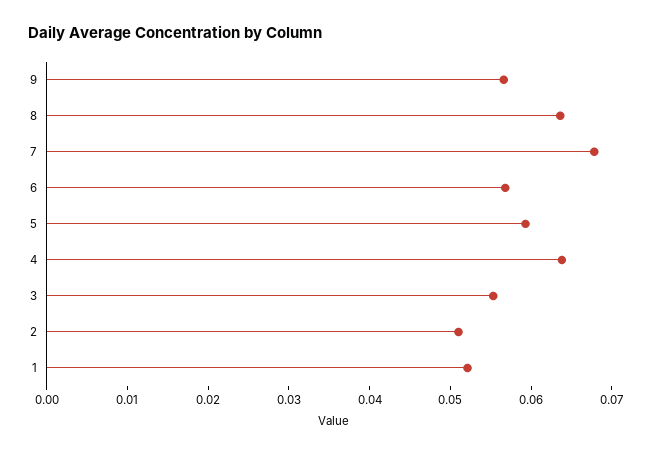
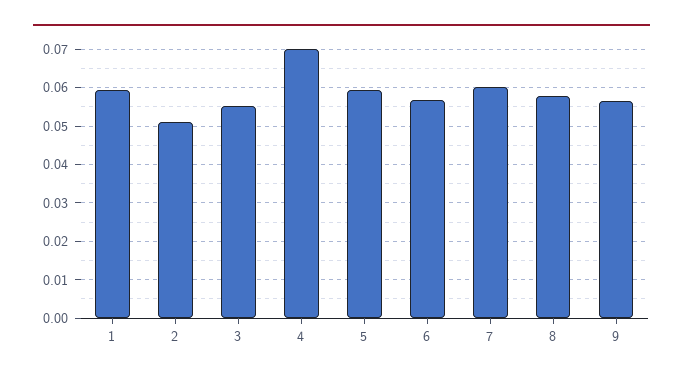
8: 0.064 -> 0.058
7: 0.068 -> 0.06
4: 0.064 -> 0.07
1: 0.052 -> 0.06

